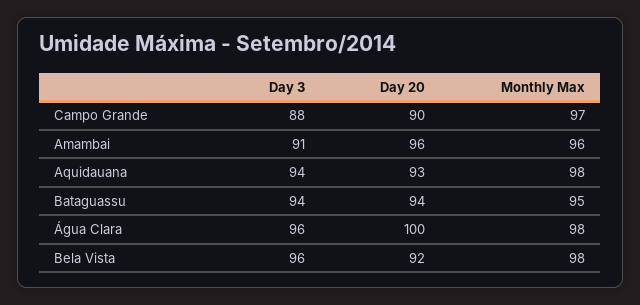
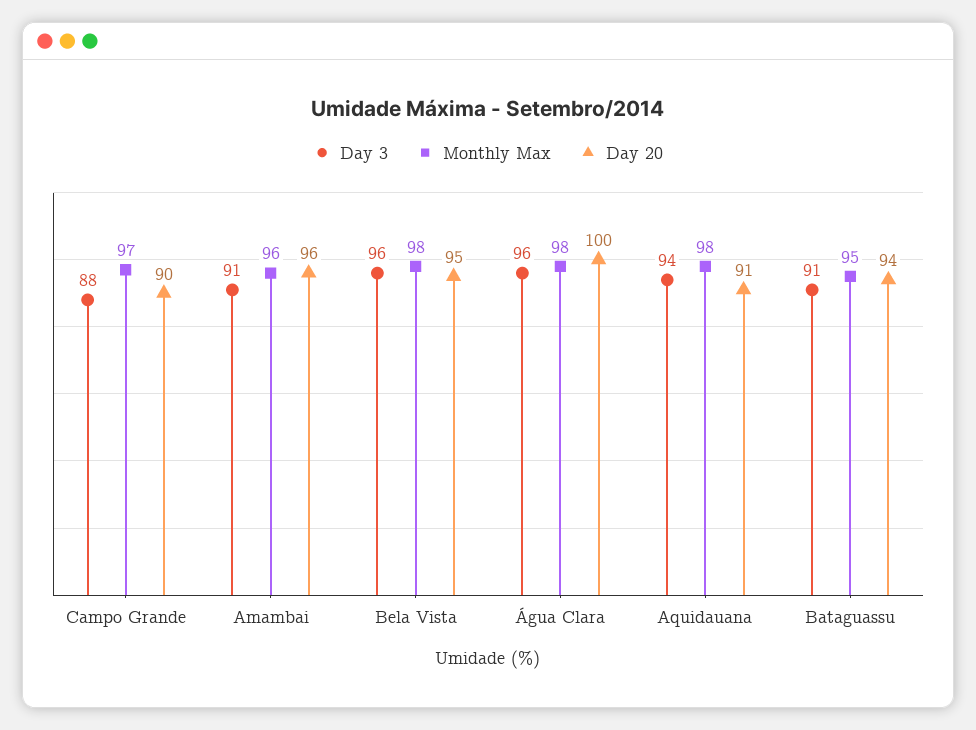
Day 20, Aquidauana: 93 -> 91
Day 3, Bataguassu: 94 -> 91
Day 20, Bela Vista: 92 -> 95

